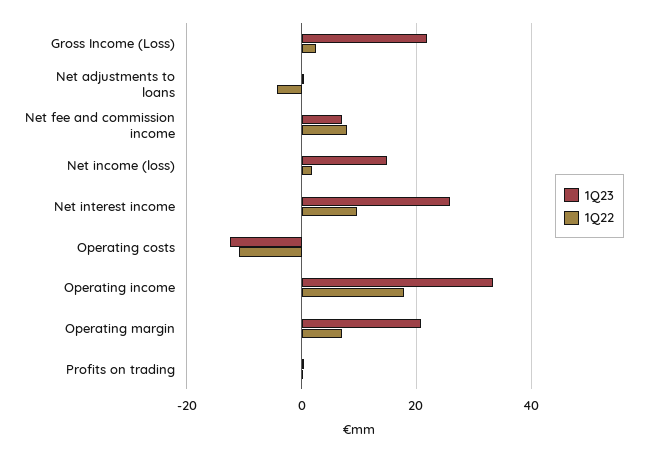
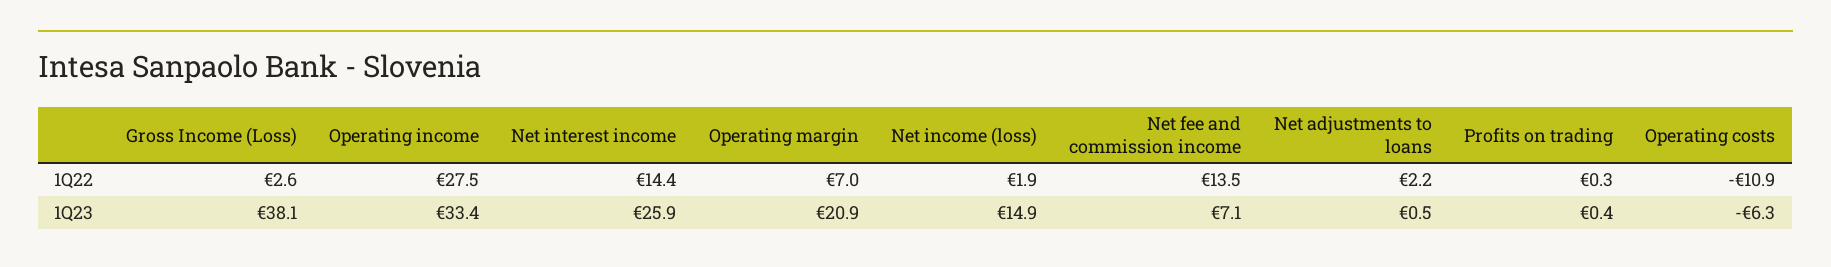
1Q23, Gross Income (Loss): 22 -> 38.1
1Q22, Net adjustments to loans: -4 -> 2.2
1Q22, Net fee and commission income: 8 -> 13.5
1Q22, Net interest income: 10 -> 14.4
1Q23, Operating costs: -12 -> -6.3
1Q22, Operating income: 18 -> 27.5

